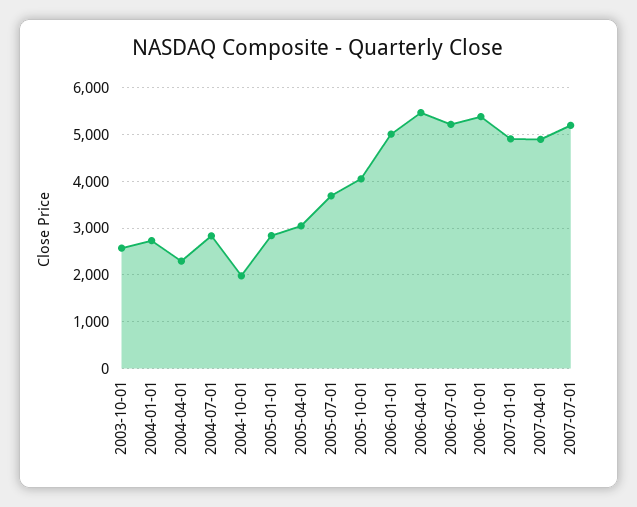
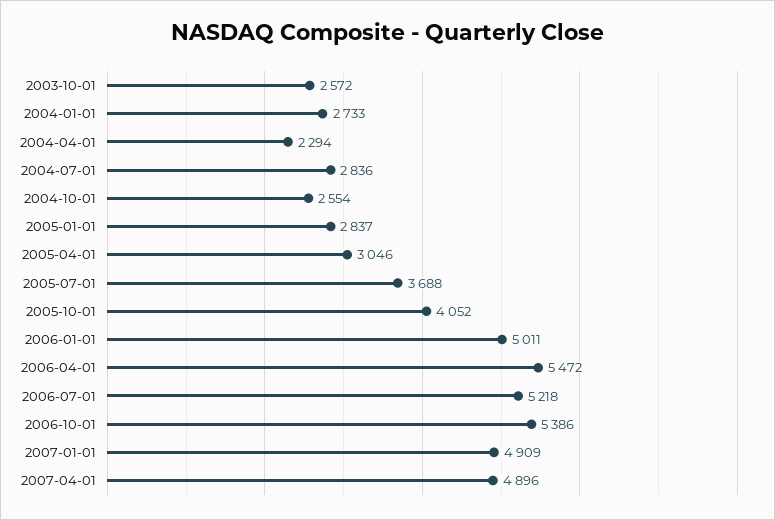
2004-10-01: 2000 -> 2554
2007-07-01: 5200 -> none

